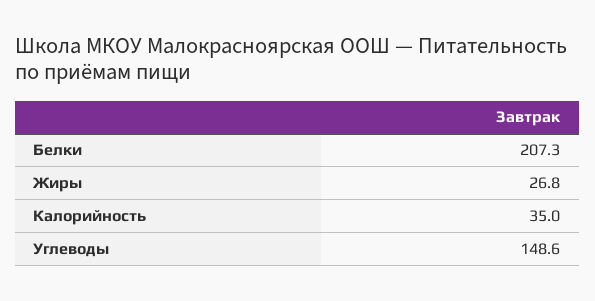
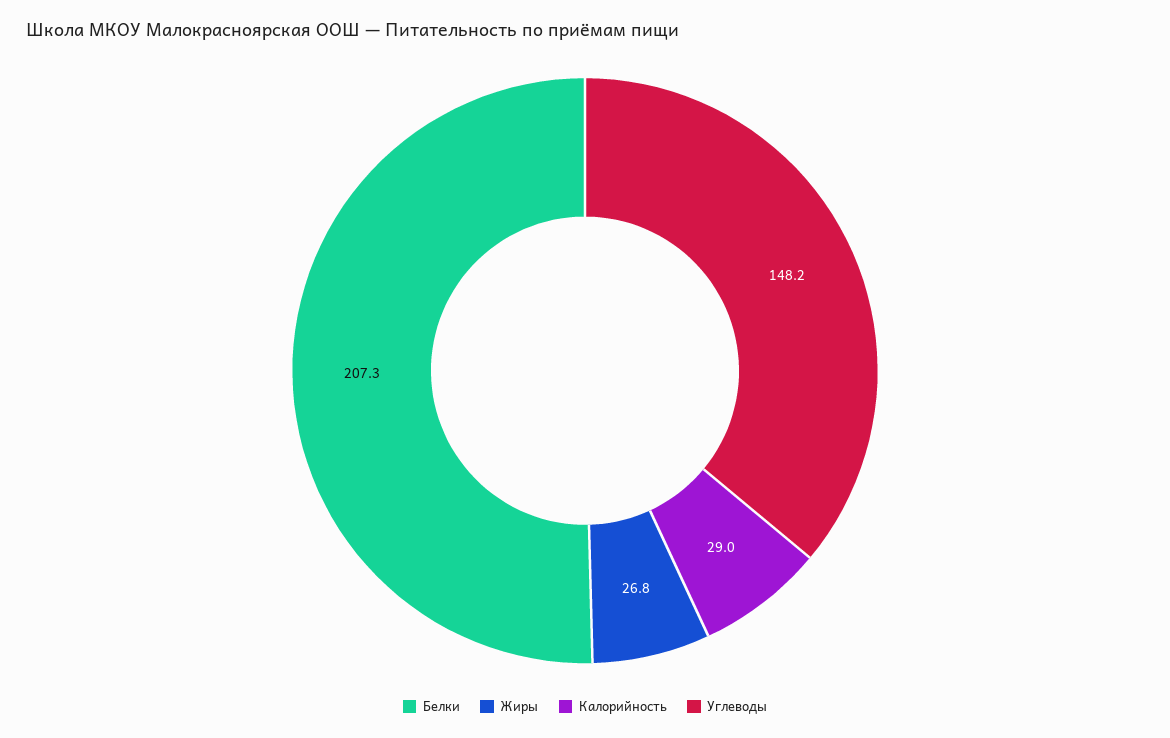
Калорийность: 35 -> 29
Углеводы: 148.6 -> 148.2

